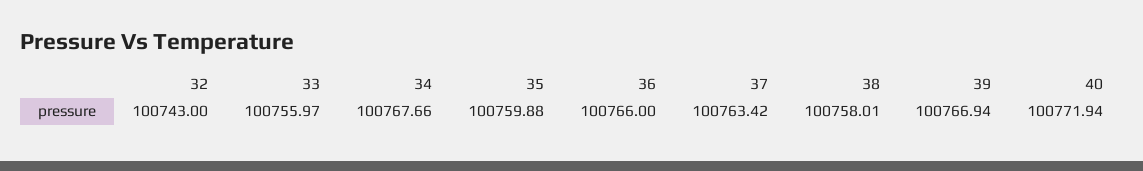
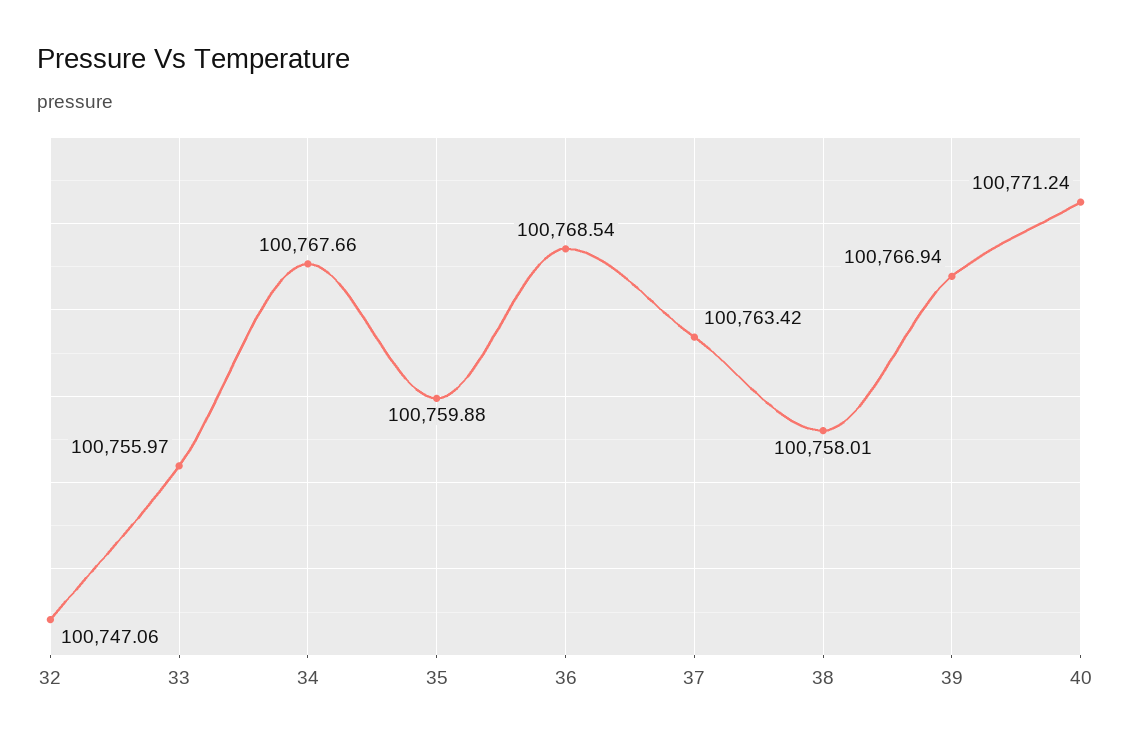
32: 100743 -> 100747.06
36: 100766 -> 100768.54
40: 100771.94 -> 100771.24

